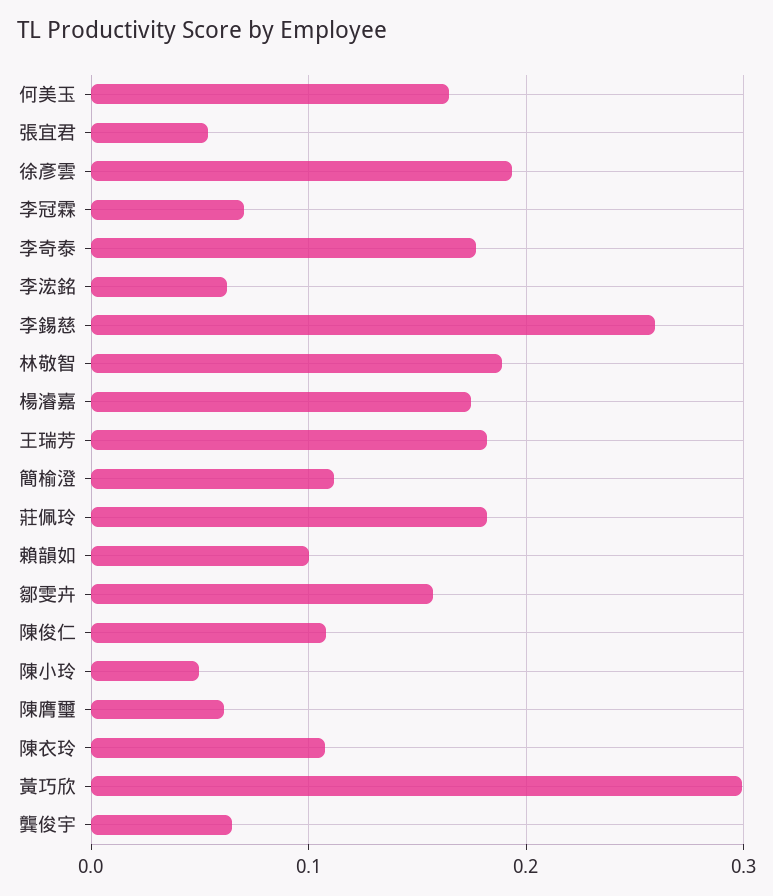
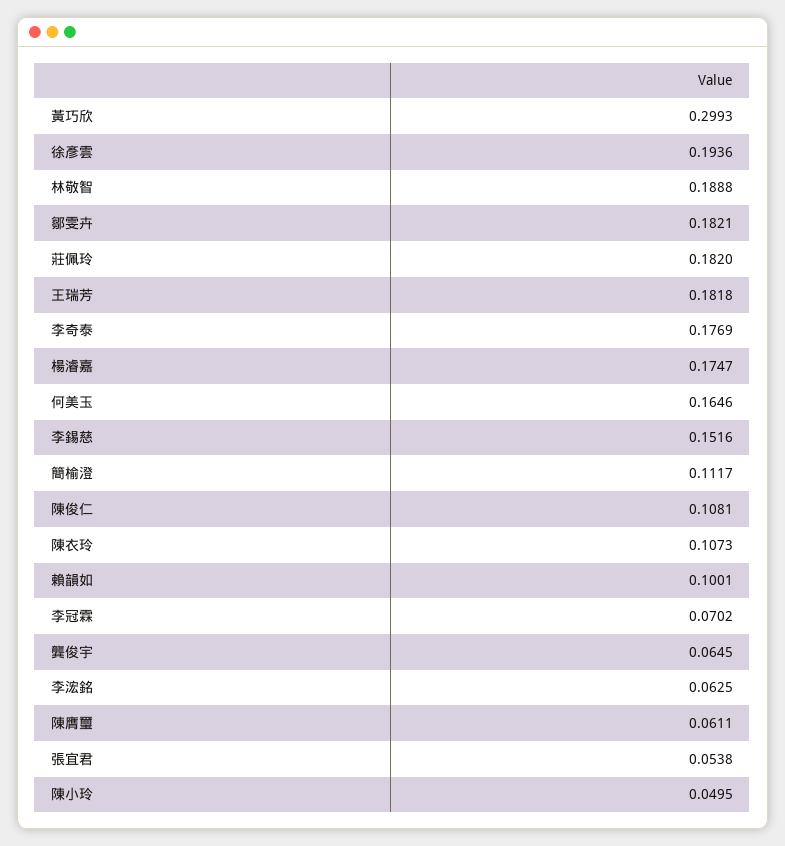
李錫慈: 0.26 -> 0.1516
鄒雯卉: 0.16 -> 0.1821

